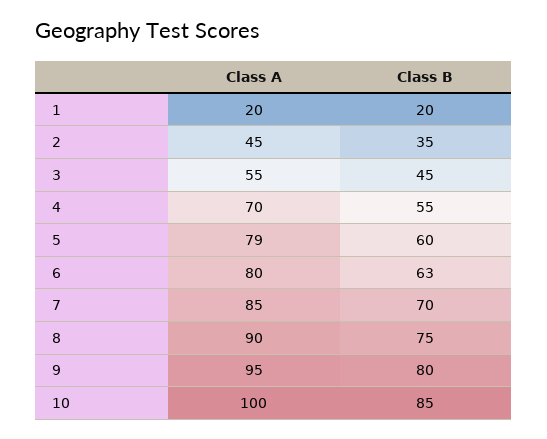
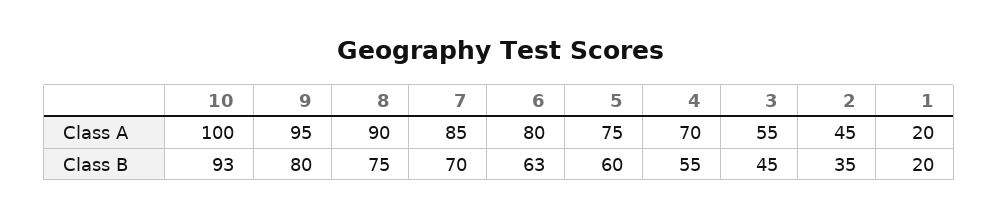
Class A, 5: 79 -> 75
Class B, 10: 85 -> 93

